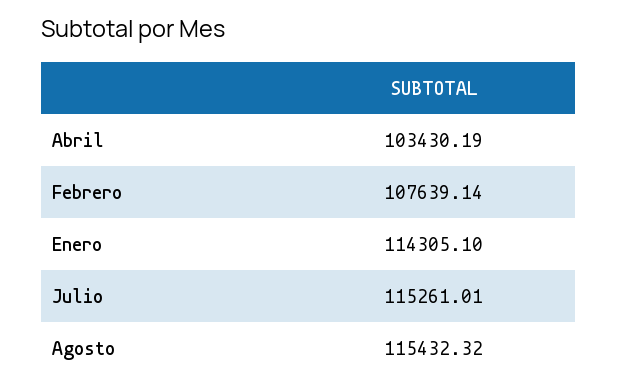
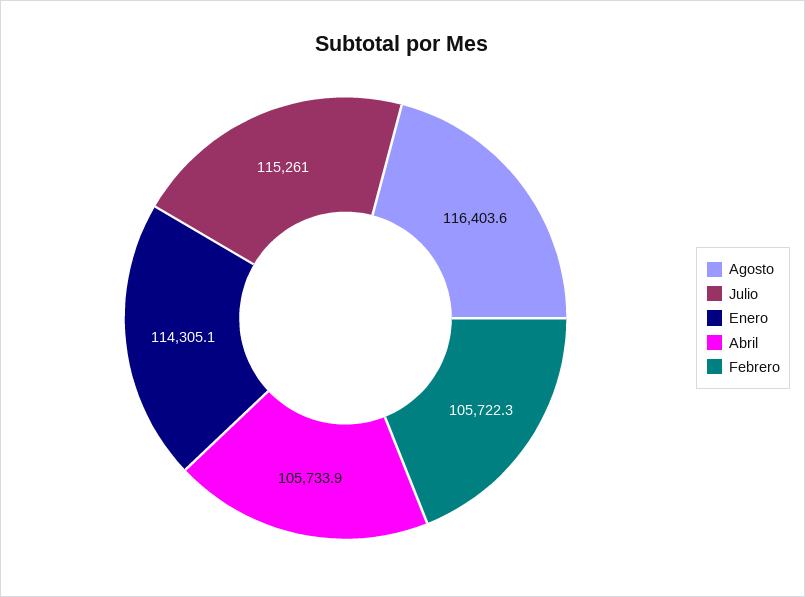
Abril: 103430.19 -> 105733.9
Febrero: 107639.14 -> 105722.3
Agosto: 115432.32 -> 116403.6

